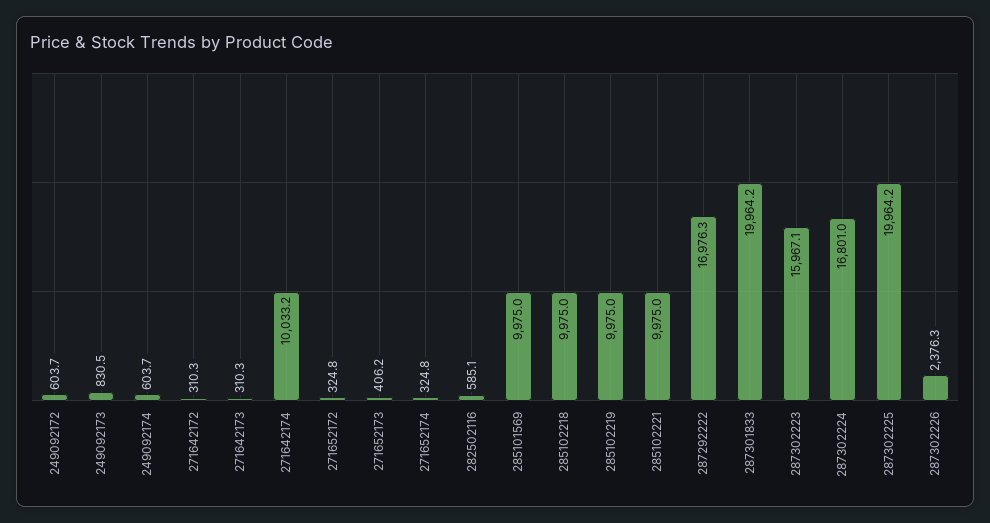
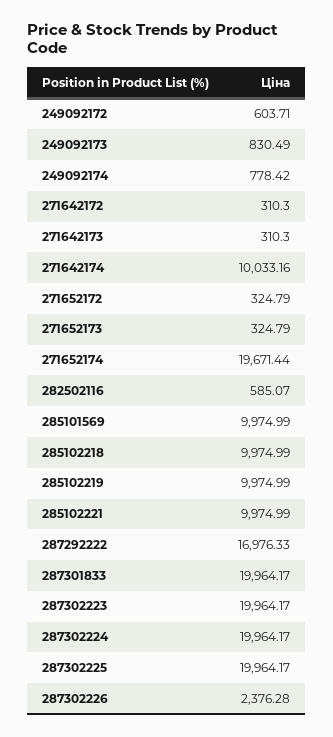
249092174: 603.7 -> 778.42
271652173: 406.2 -> 324.79
271652174: 324.8 -> 19671.44
287302223: 15967.1 -> 19964.17
287302224: 16801 -> 19964.17

